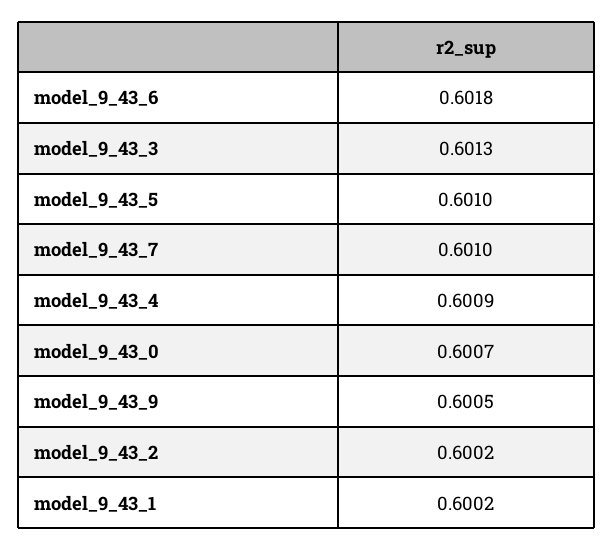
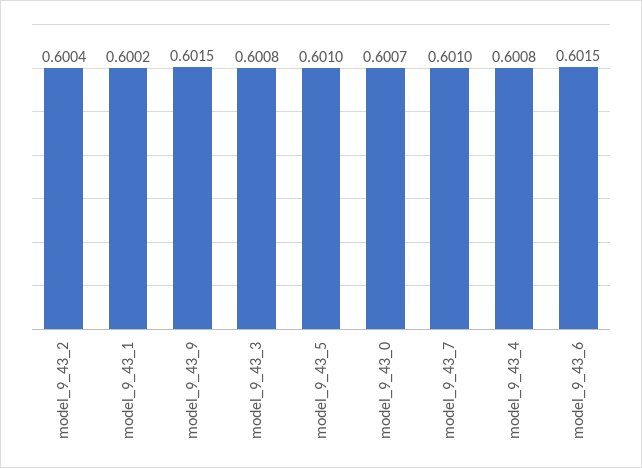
model_9_43_6: 0.6018 -> 0.6015
model_9_43_3: 0.6013 -> 0.6008
model_9_43_4: 0.6009 -> 0.6008
model_9_43_9: 0.6005 -> 0.6015
model_9_43_2: 0.6002 -> 0.6004

